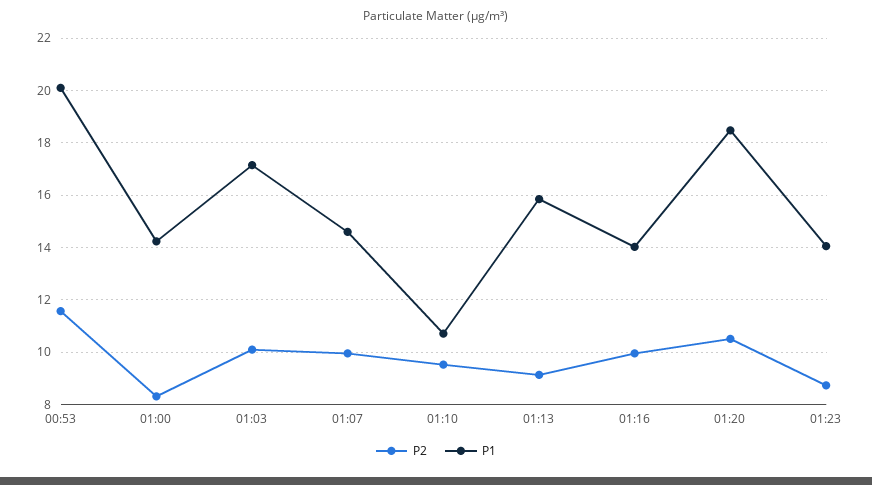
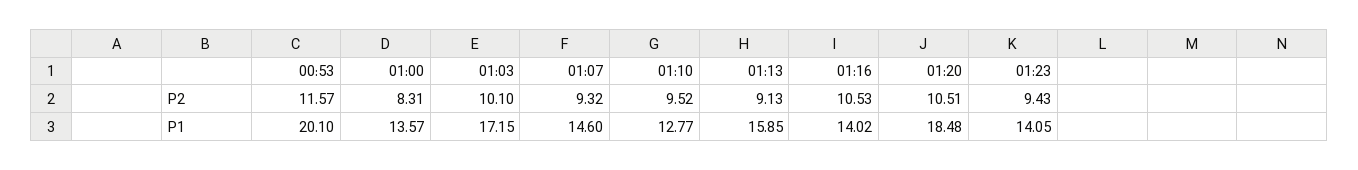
P1, 01:00: 14.25 -> 13.57
P2, 01:07: 10 -> 9.32
P1, 01:10: 10.75 -> 12.77
P2, 01:16: 10 -> 10.53
P2, 01:23: 8.75 -> 9.43

